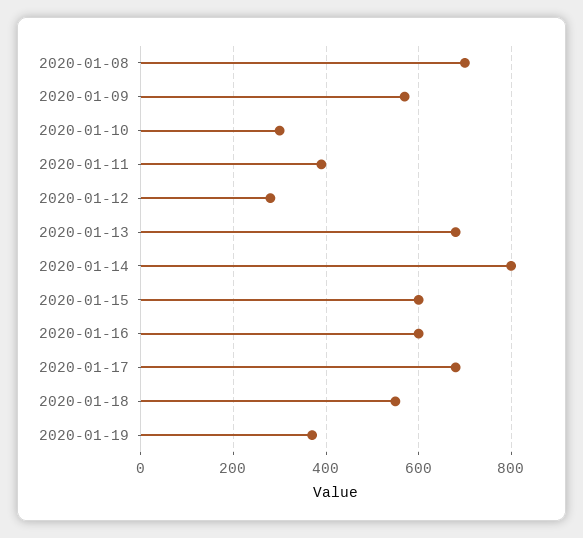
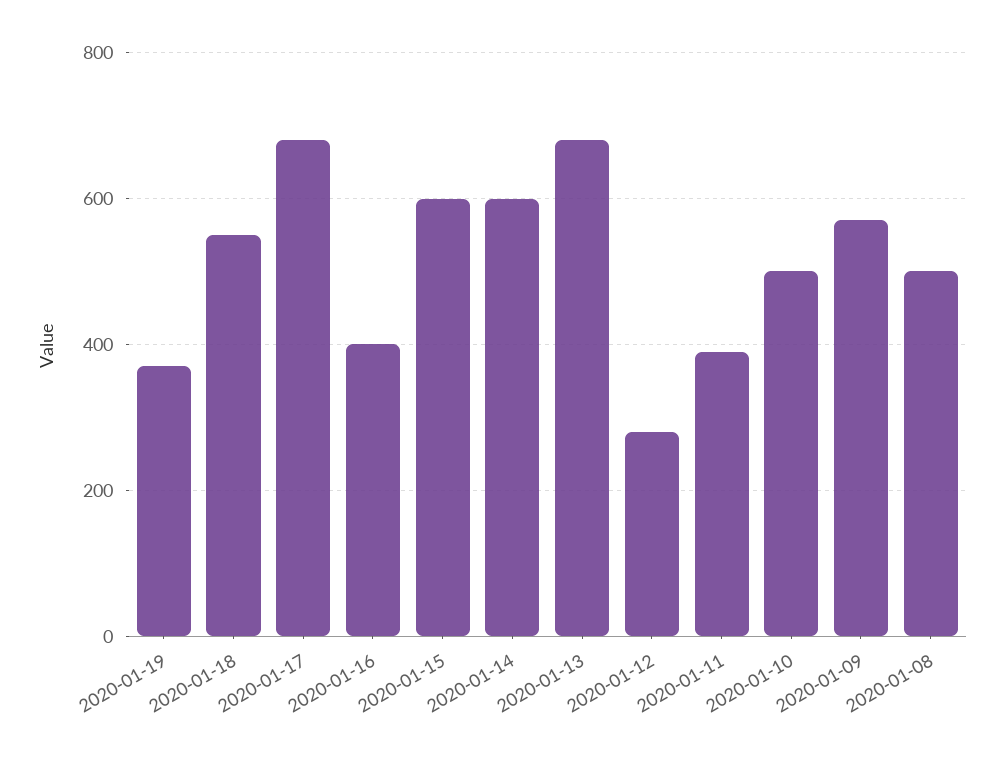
2020-01-08: 700 -> 500
2020-01-10: 300 -> 500
2020-01-14: 800 -> 600
2020-01-16: 600 -> 400

